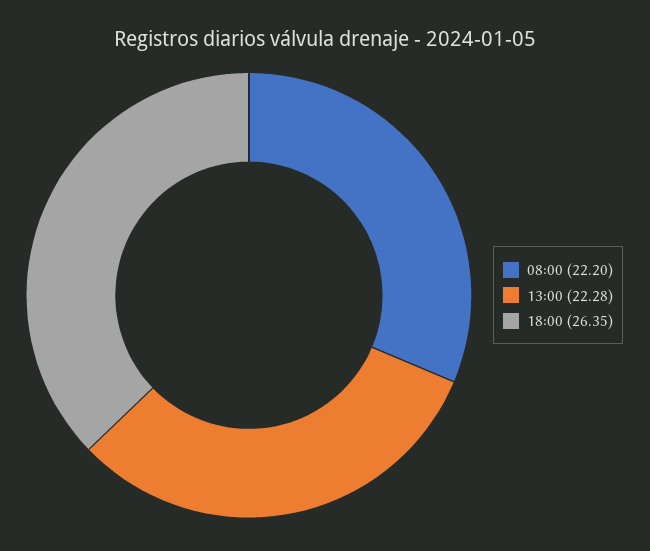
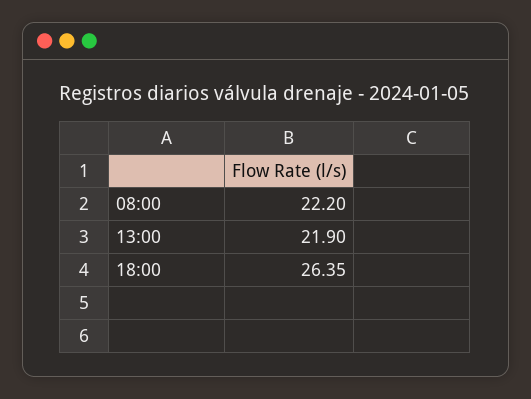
13:00: 22.28 -> 21.9

